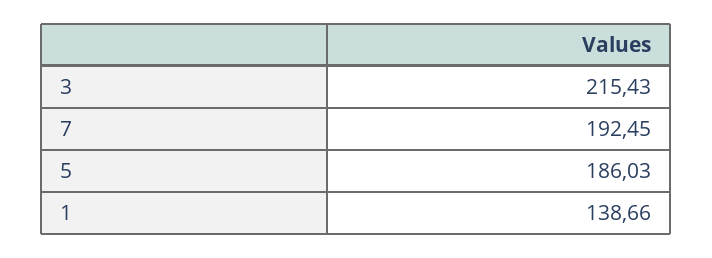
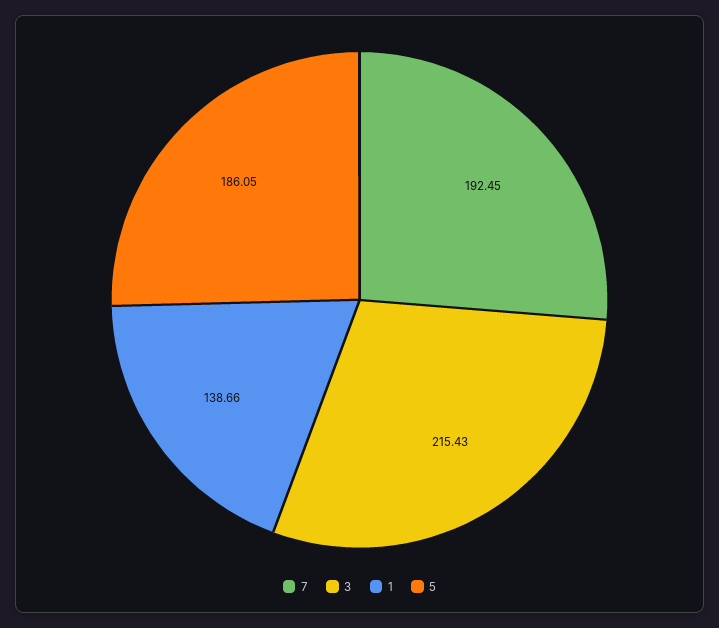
5: 186.03 -> 186.05

